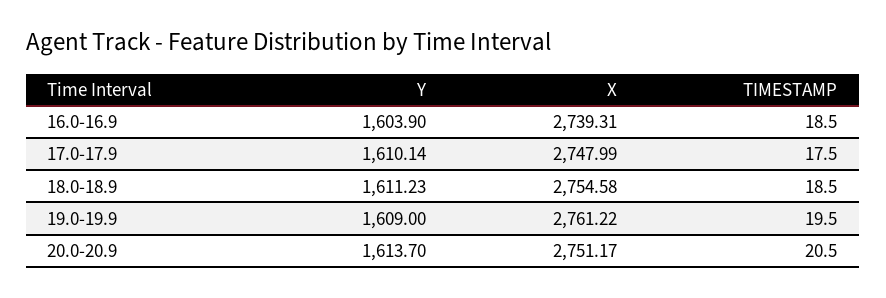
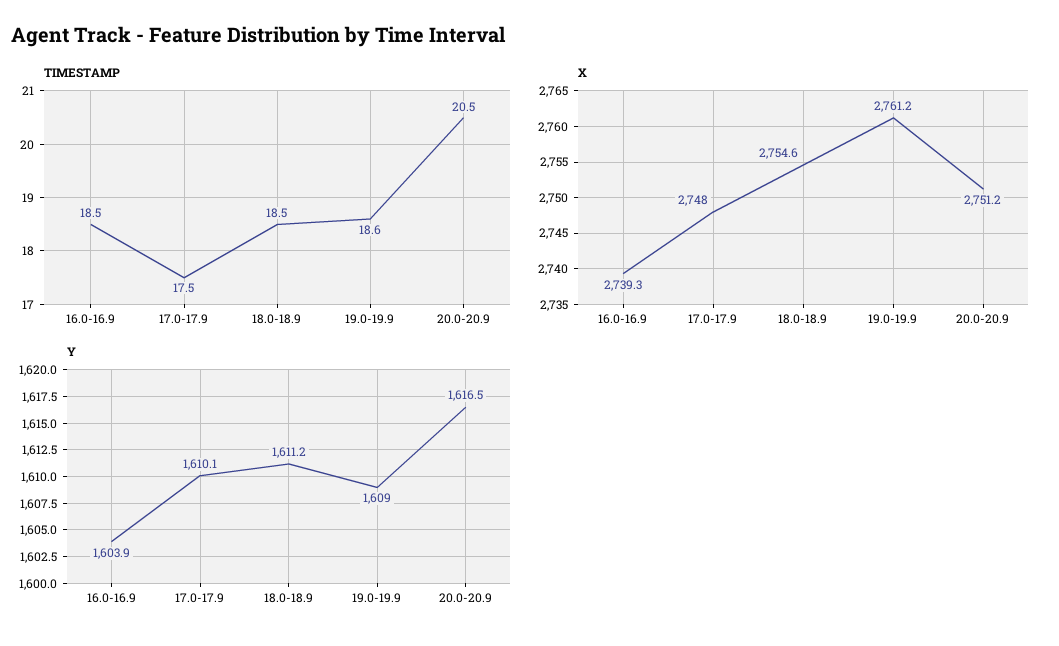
TIMESTAMP, 19.0-19.9: 19.5 -> 18.6
Y, 20.0-20.9: 1613.7 -> 1616.5

